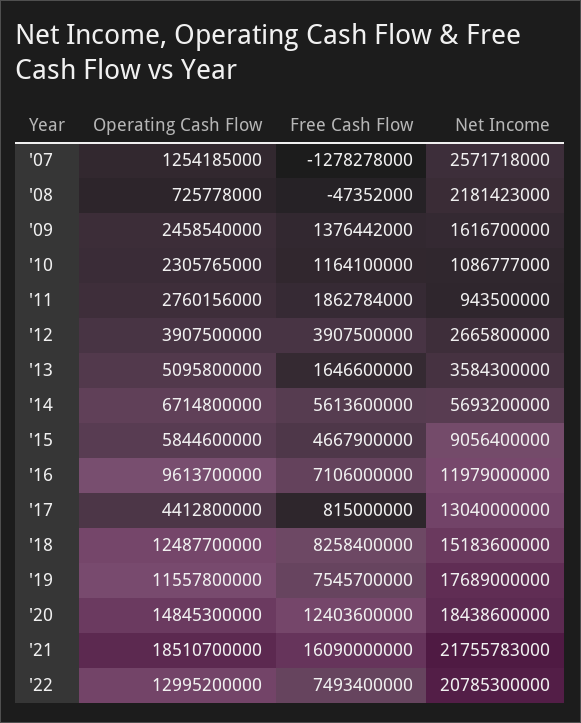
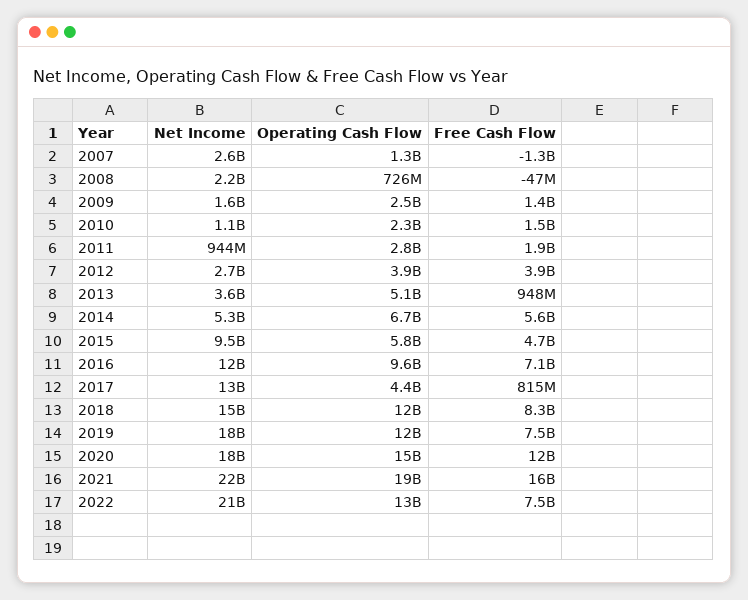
Free Cash Flow, '10: 1164100000 -> 1500000000
Free Cash Flow, '13: 1646600000 -> 948000000
Net Income, '14: 5693200000 -> 5300000000
Net Income, '15: 9056400000 -> 9500000000

